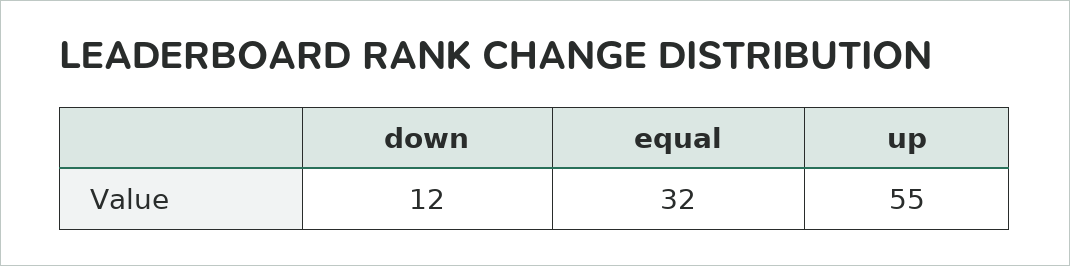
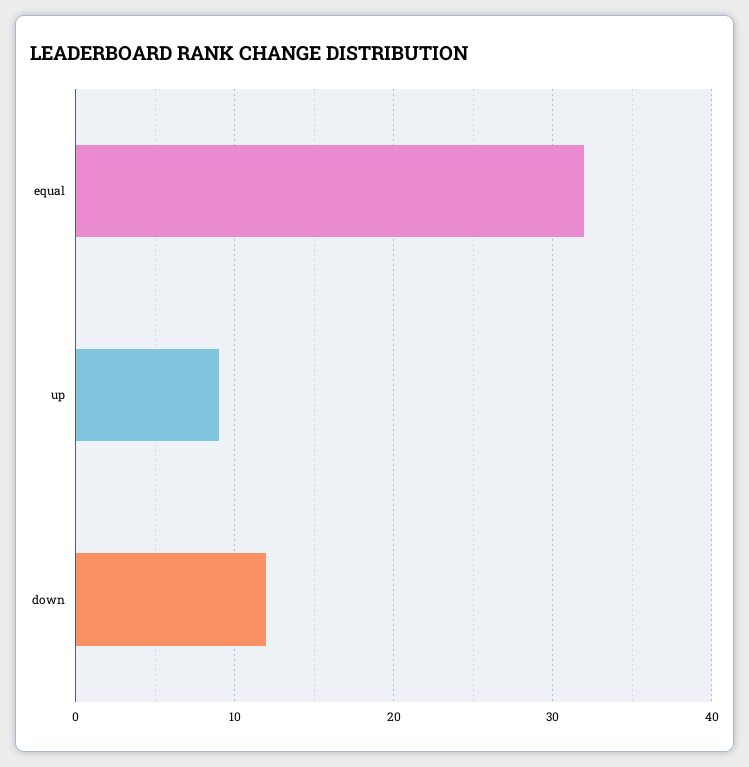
up: 55 -> 9

